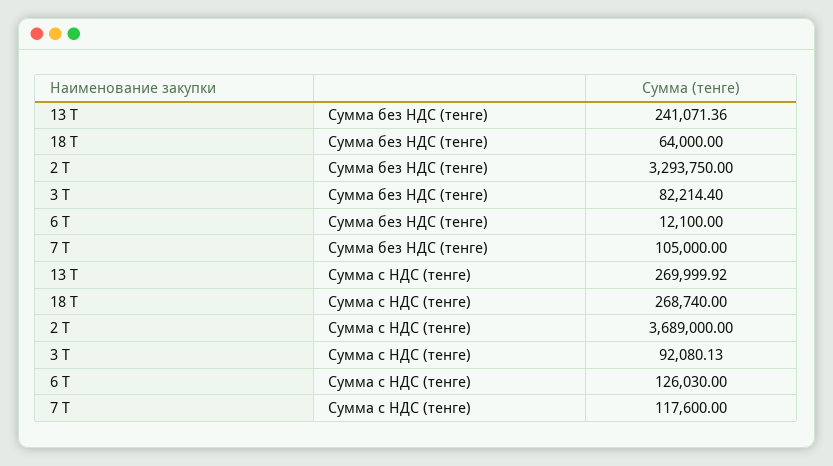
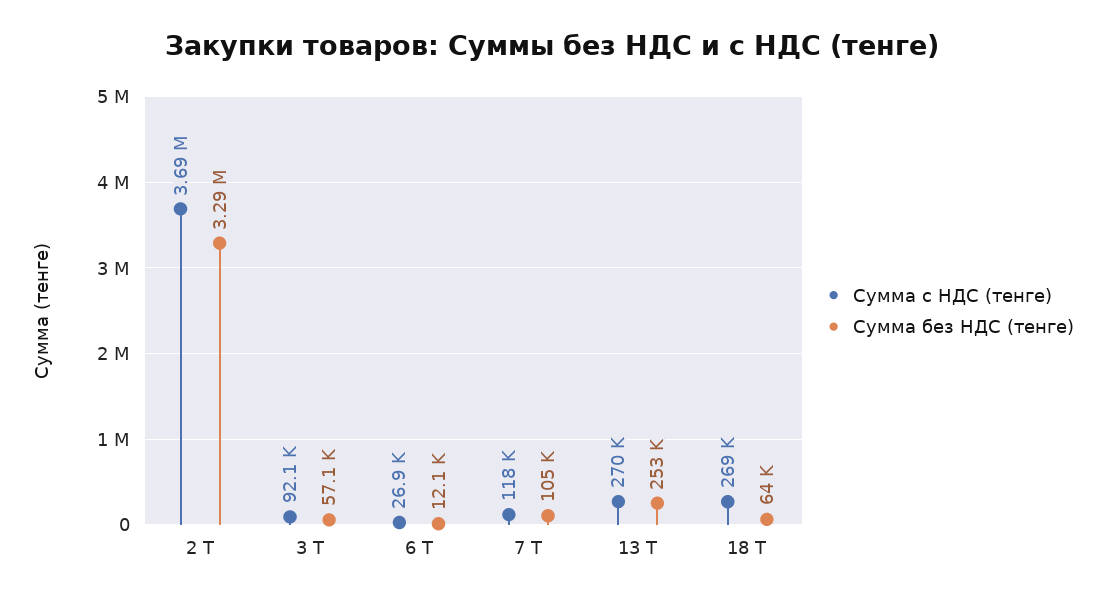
Сумма без НДС (тенге), 13 Т: 241071.36 -> 253000
Сумма без НДС (тенге), 3 Т: 82214.4 -> 57100
Сумма с НДС (тенге), 6 Т: 126030 -> 26900

